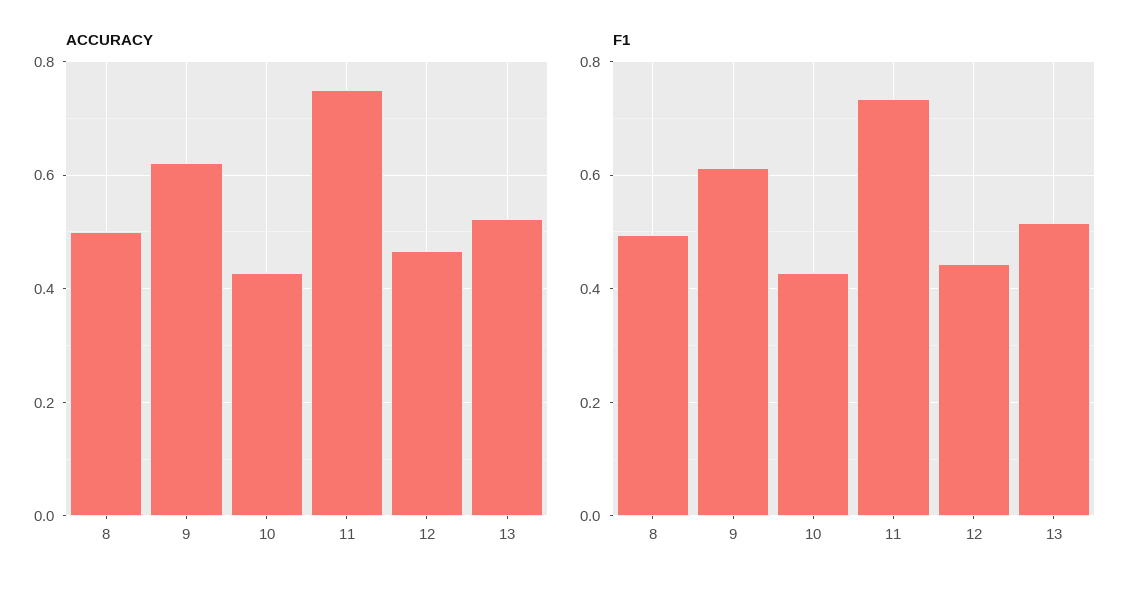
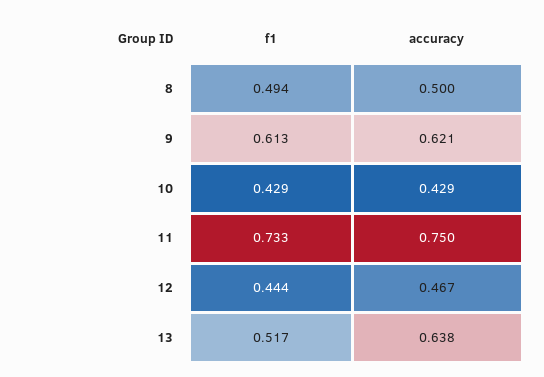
ACCURACY, 13: 0.52 -> 0.638

